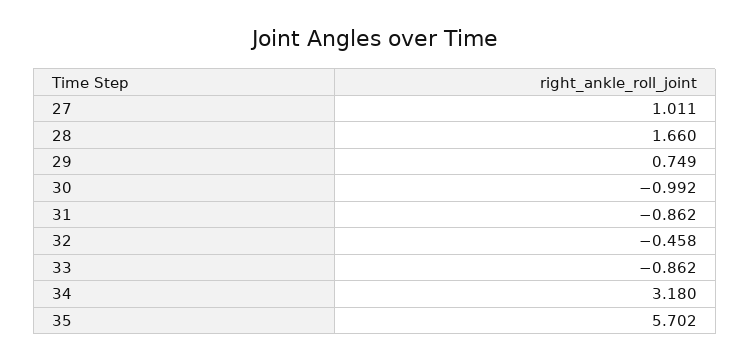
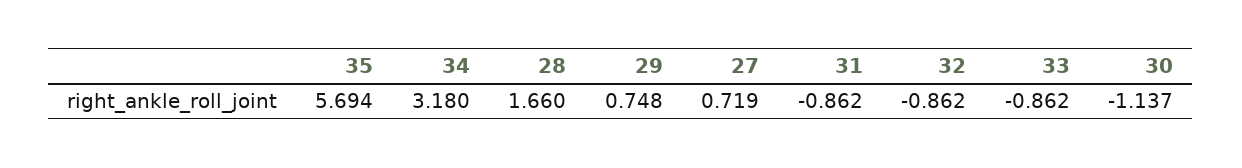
27: 1.011 -> 0.719
29: 0.749 -> 0.748
30: -0.992 -> -1.137
32: -0.458 -> -0.862
35: 5.702 -> 5.694

